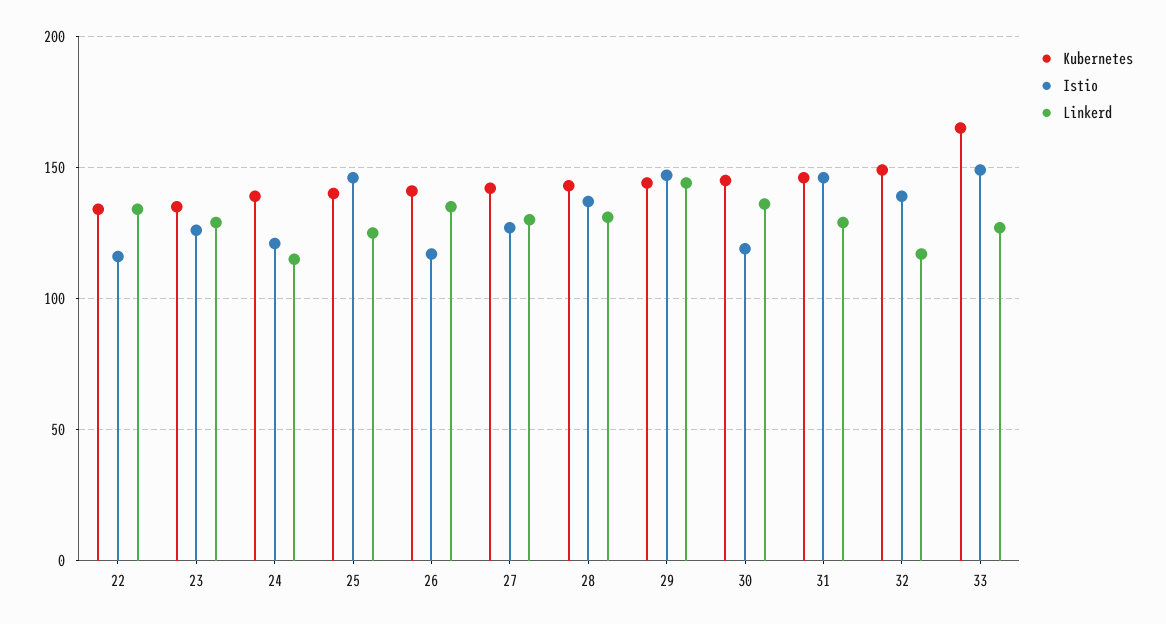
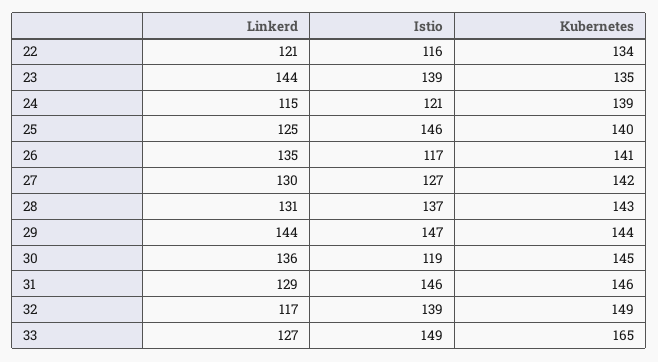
Linkerd, 22: 135 -> 121
Istio, 23: 125 -> 139
Linkerd, 23: 130 -> 144

